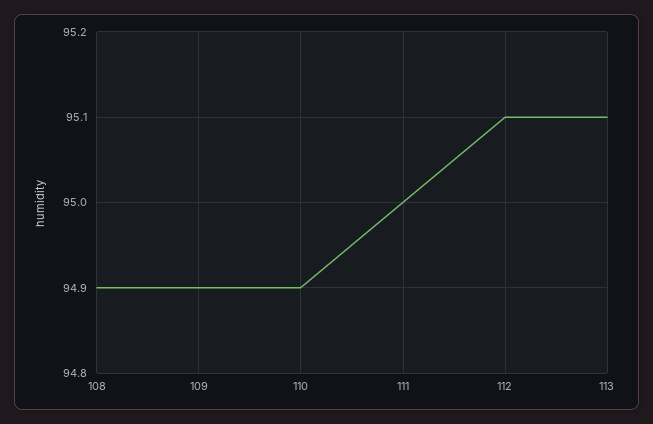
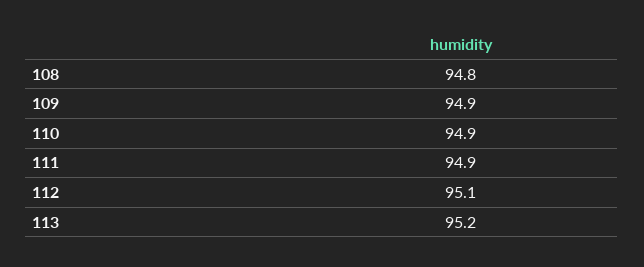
108: 94.9 -> 94.8
111: 95 -> 94.9
113: 95.1 -> 95.2

